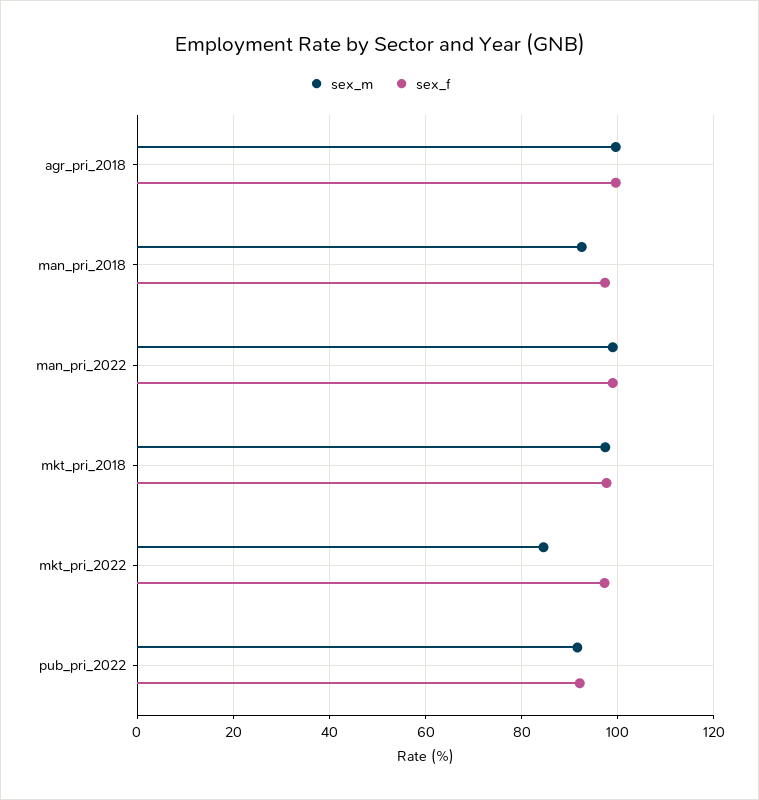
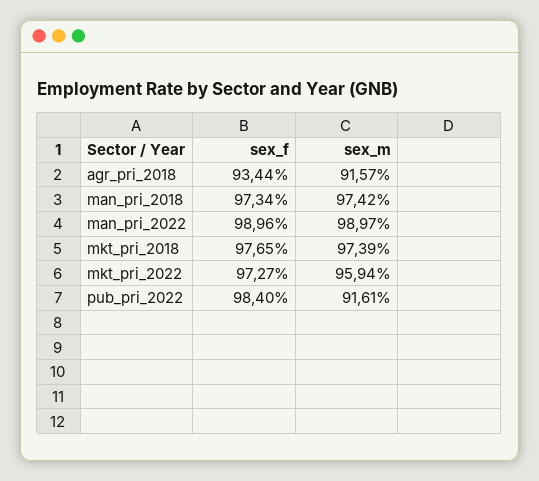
sex_m, agr_pri_2018: 100 -> 91.57
sex_f, agr_pri_2018: 100 -> 93.44
sex_m, man_pri_2018: 92 -> 97.42
sex_m, mkt_pri_2022: 84 -> 95.94
sex_f, pub_pri_2022: 92 -> 98.4

